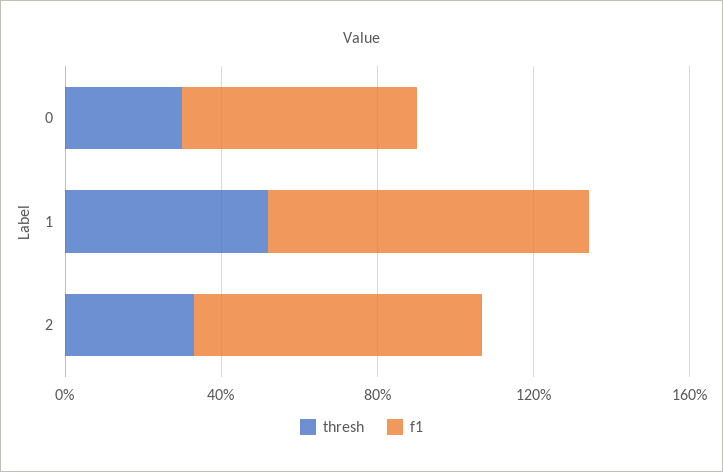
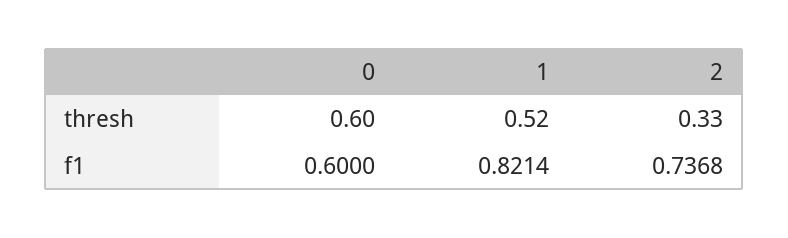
thresh, 0: 0.3 -> 0.6

